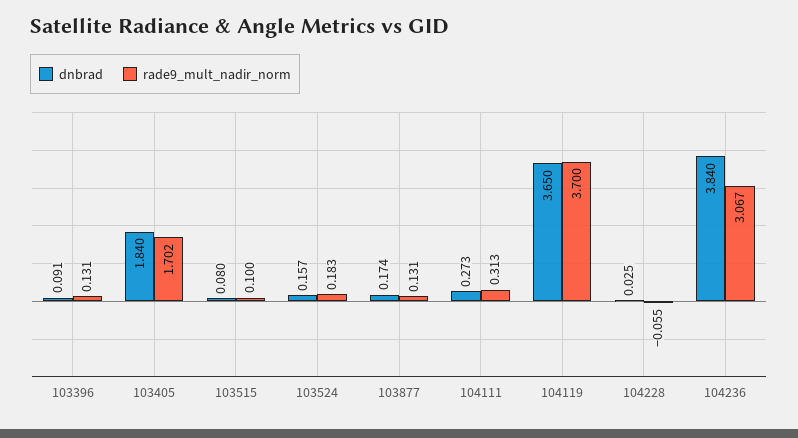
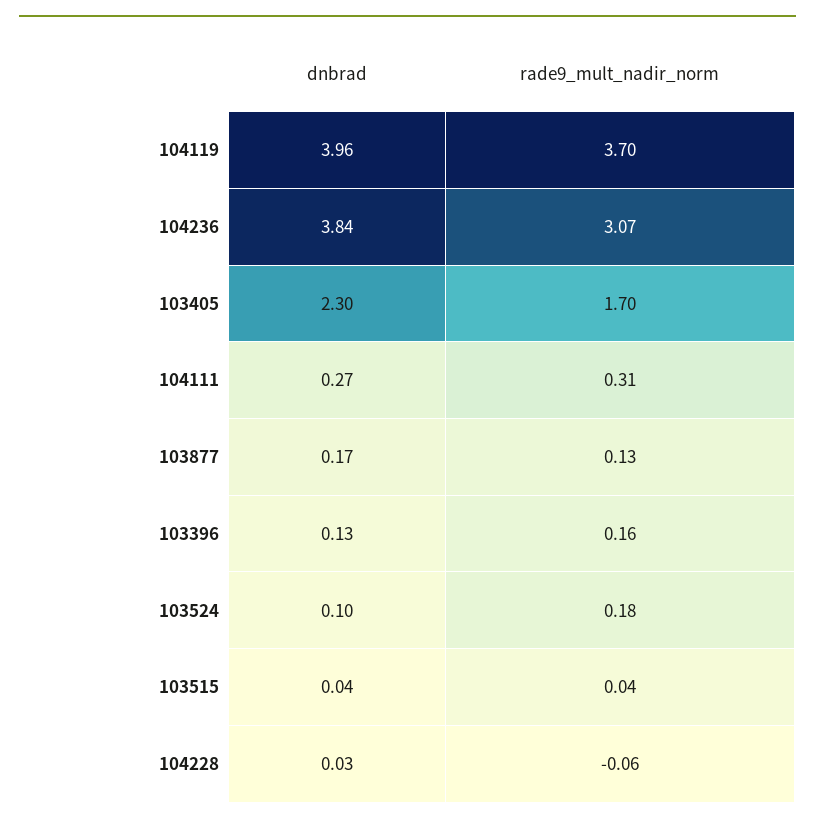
dnbrad, 103396: 0.091 -> 0.13
rade9_mult_nadir_norm, 103396: 0.131 -> 0.16
dnbrad, 103405: 1.84 -> 2.3
dnbrad, 103515: 0.08 -> 0.04
rade9_mult_nadir_norm, 103515: 0.1 -> 0.04
dnbrad, 103524: 0.157 -> 0.1
dnbrad, 104119: 3.65 -> 3.96

